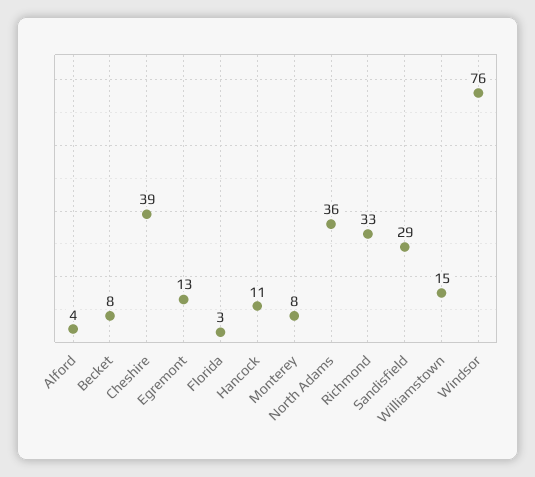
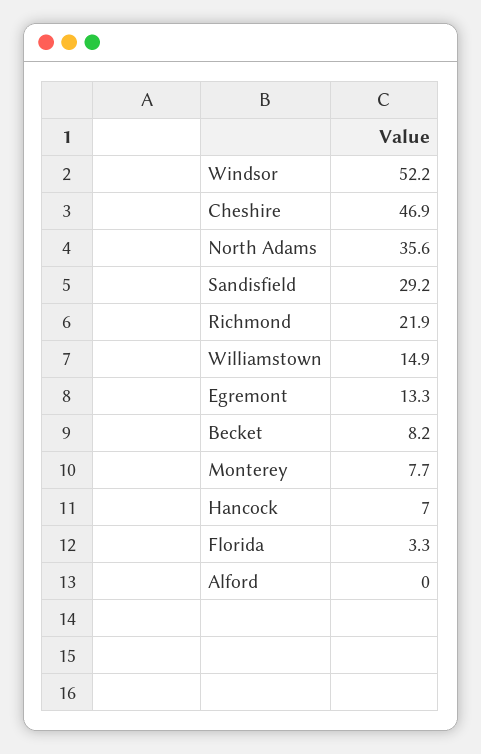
Alford: 4 -> 0
Cheshire: 39 -> 46.9
Hancock: 11 -> 7
Richmond: 33 -> 21.9
Windsor: 76 -> 52.2

